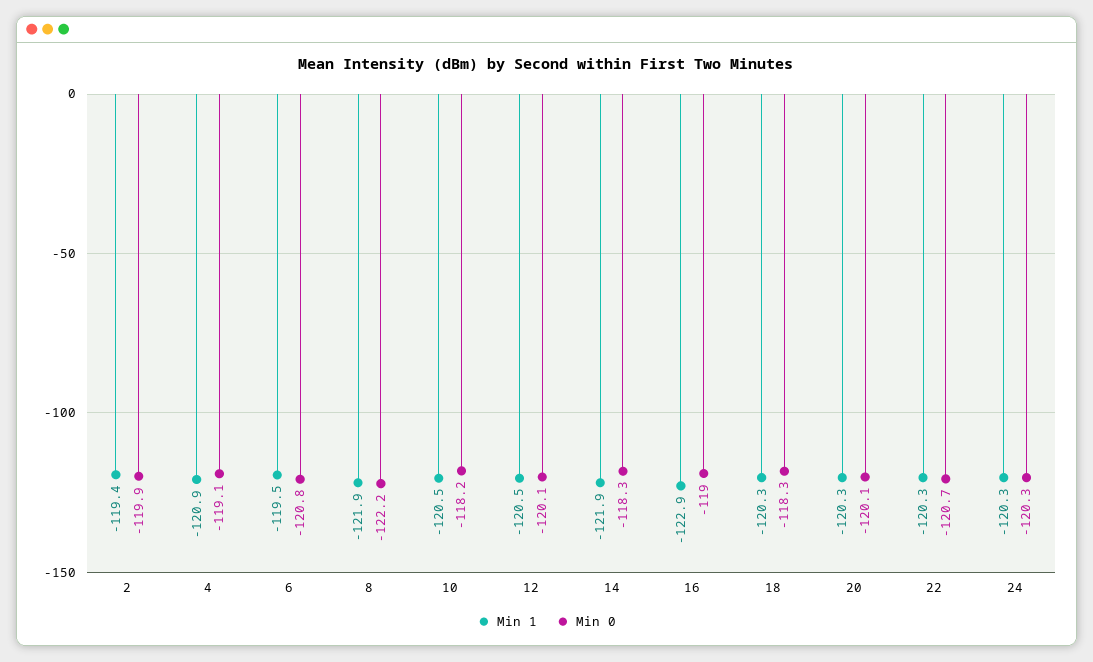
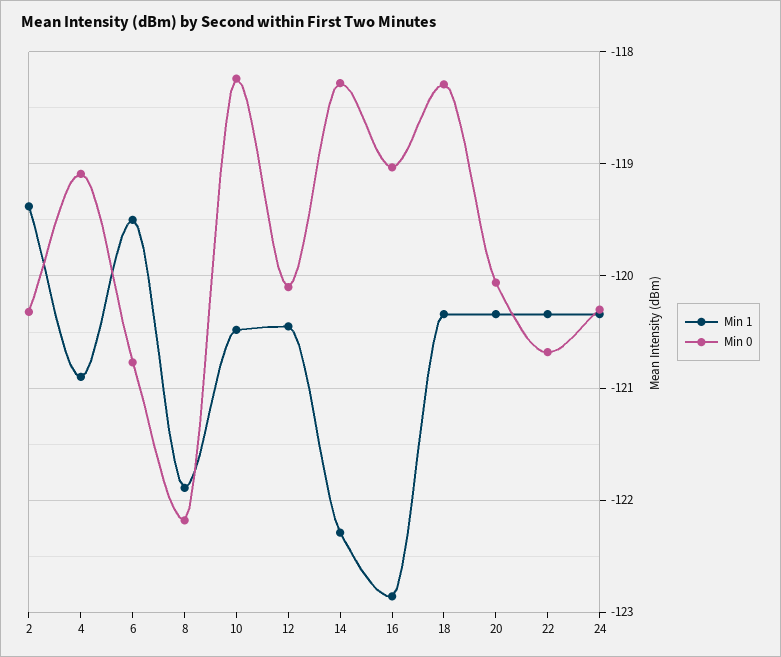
Min 0, 2: -119.9 -> -120.3
Min 1, 14: -121.9 -> -122.3

